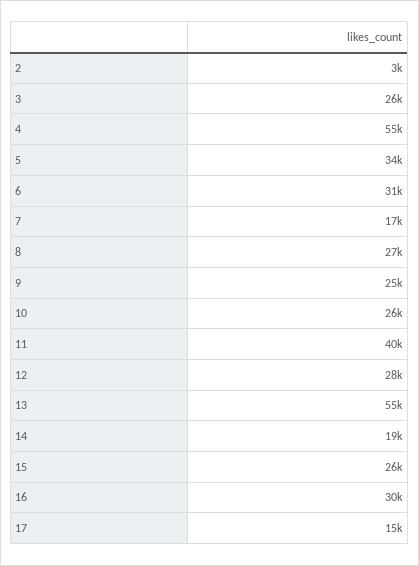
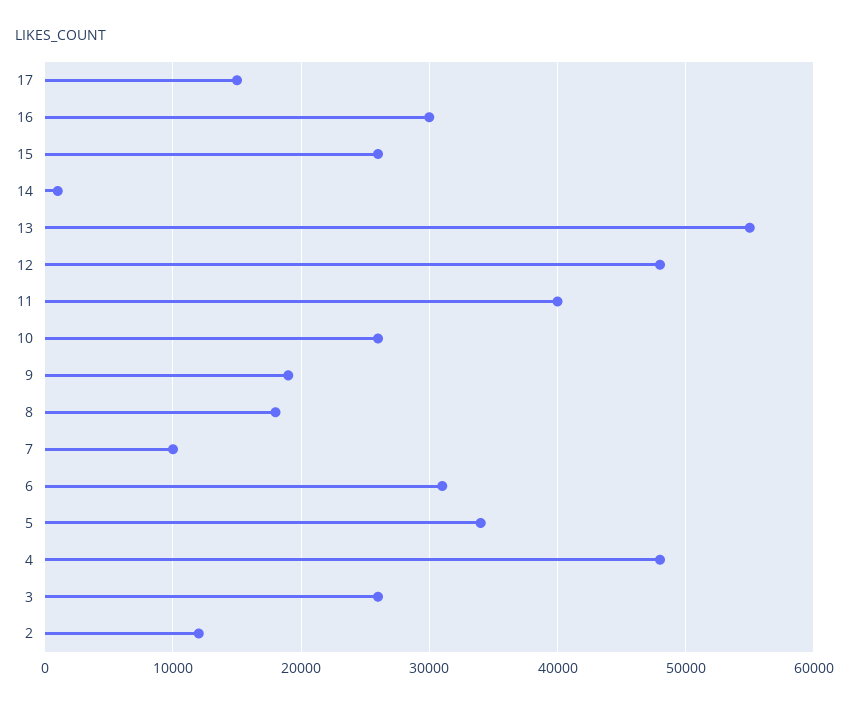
2: 3000 -> 12000
4: 55000 -> 48000
7: 17000 -> 10000
8: 27000 -> 18000
9: 25000 -> 19000
12: 28000 -> 48000
14: 19000 -> 1000

